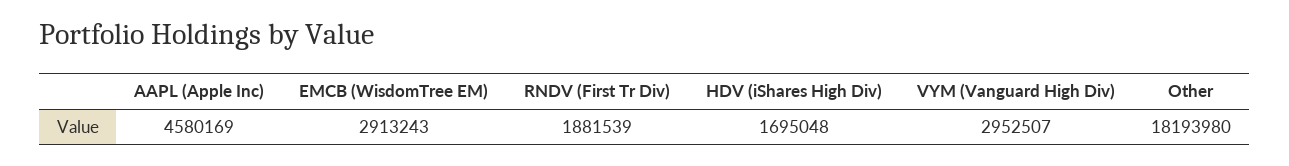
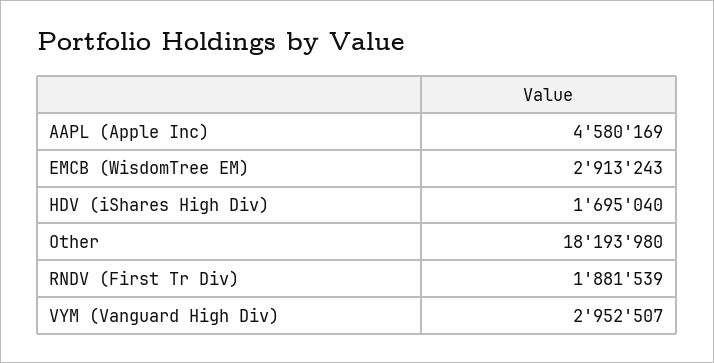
HDV (iShares High Div): 1695048 -> 1695040

